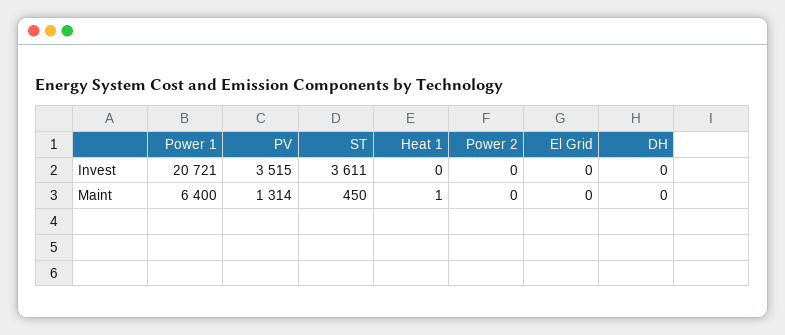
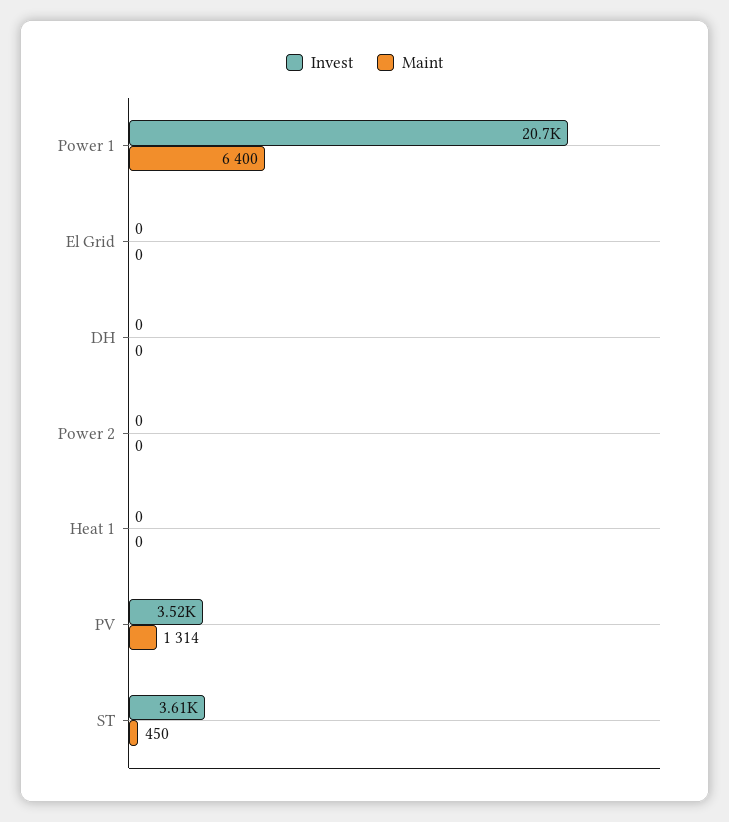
Maint, Heat 1: 1 -> 0

